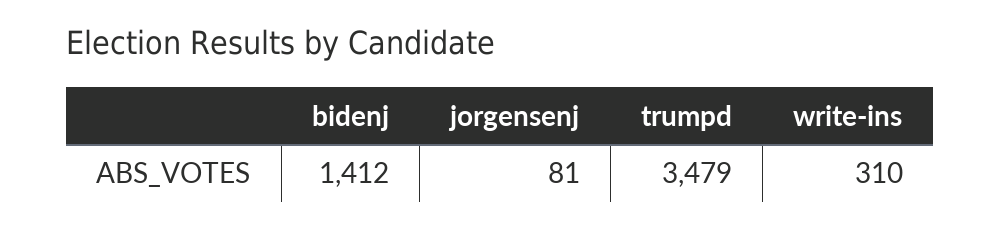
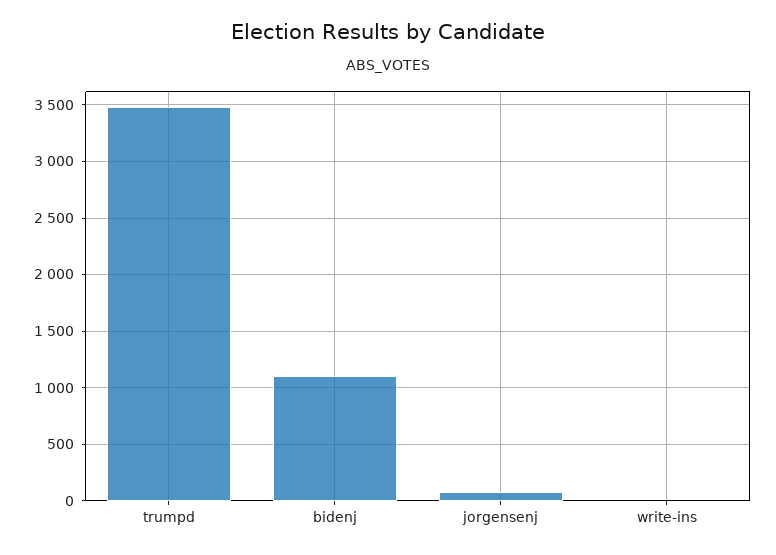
bidenj: 1412 -> 1100
write-ins: 310 -> 0

